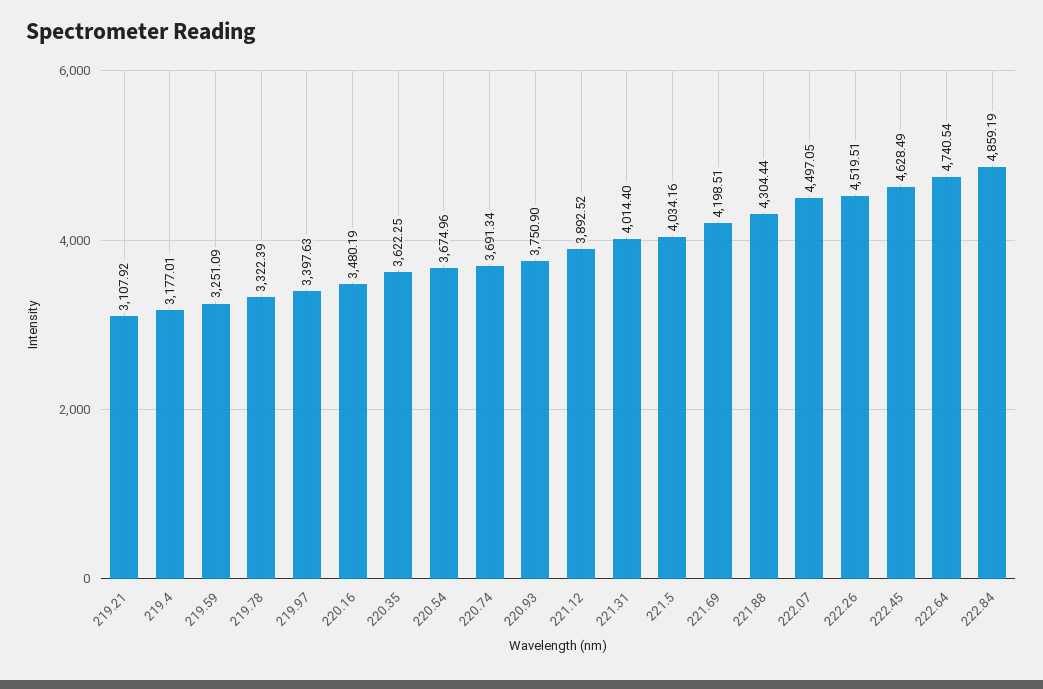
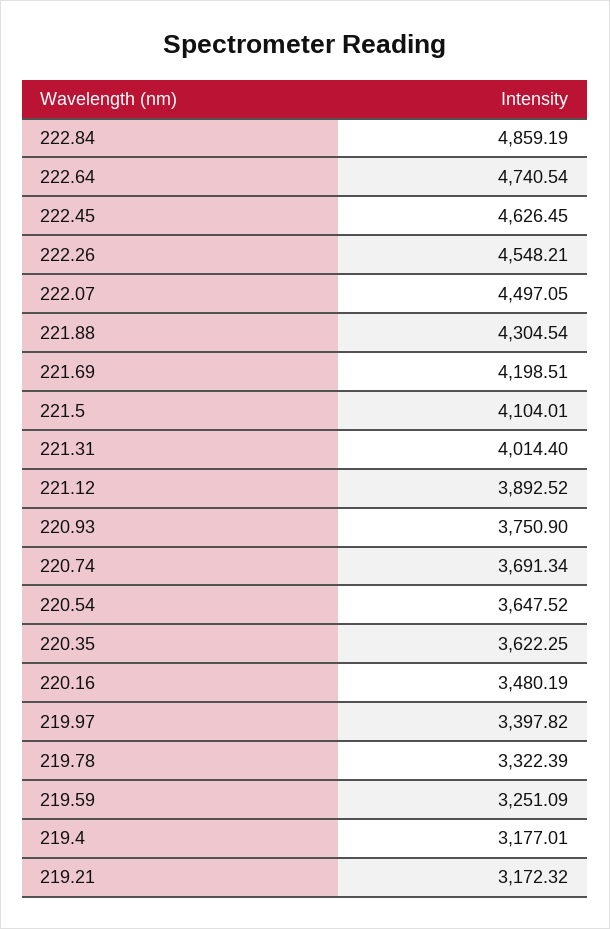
219.21: 3107.92 -> 3172.32
219.97: 3397.63 -> 3397.82
220.54: 3674.96 -> 3647.52
221.5: 4034.16 -> 4104.01
221.88: 4304.44 -> 4304.54
222.26: 4519.51 -> 4548.21
222.45: 4628.49 -> 4626.45

